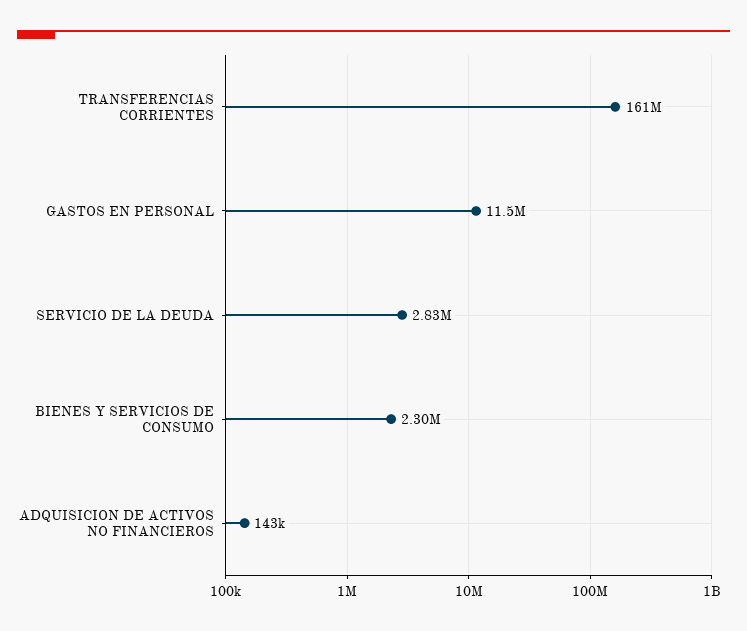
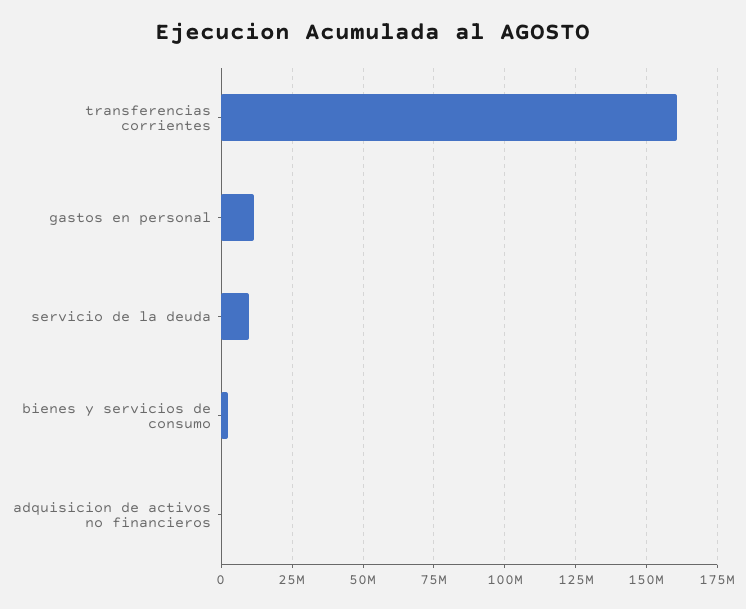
SERVICIO DE LA DEUDA: 2830000 -> 10000000

